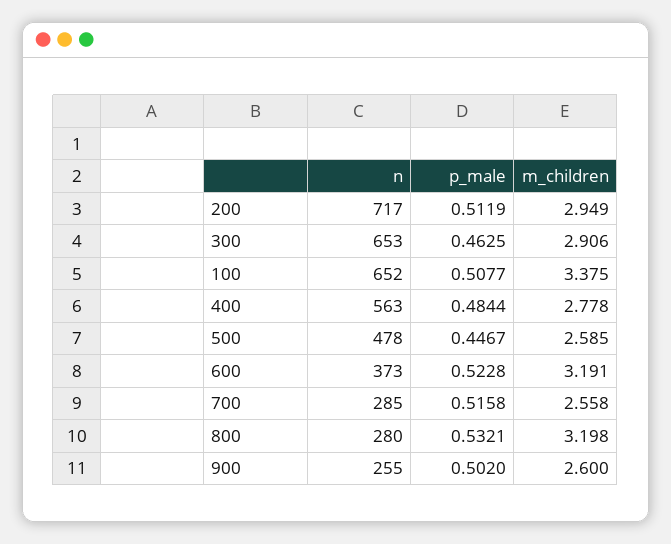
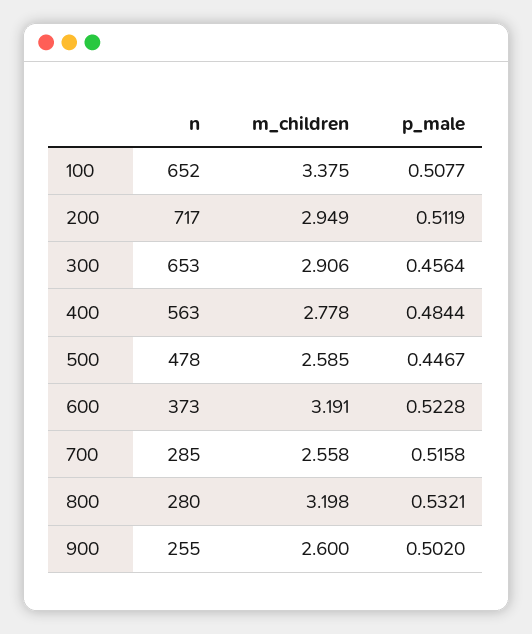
p_male, 300: 0.4625 -> 0.4564

